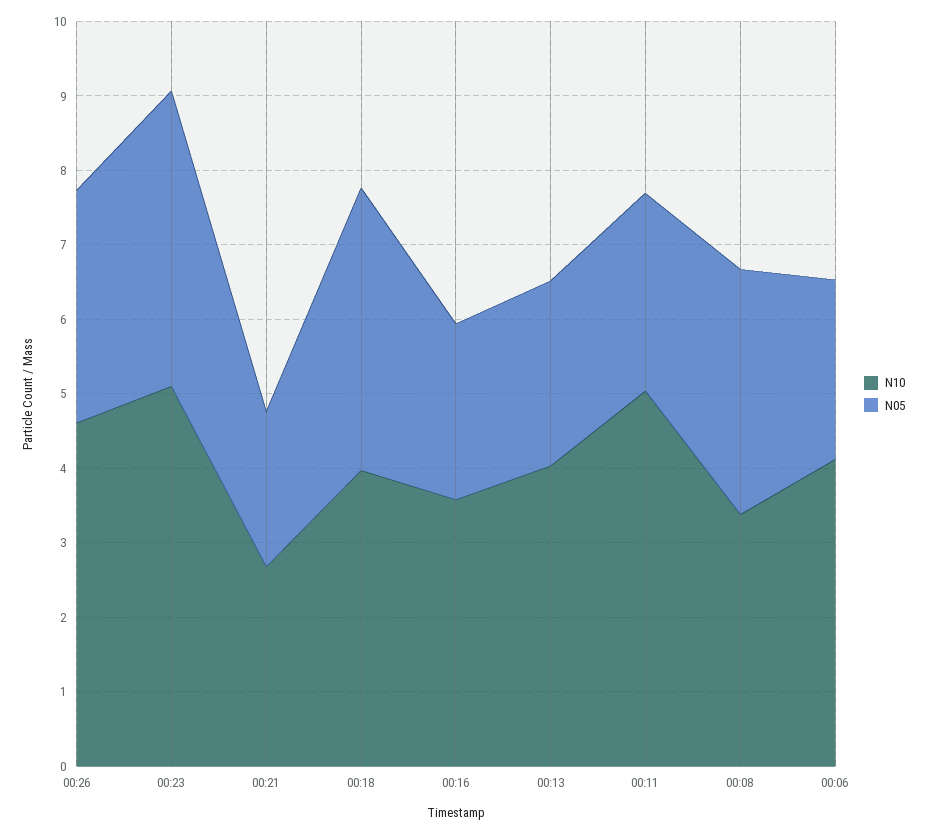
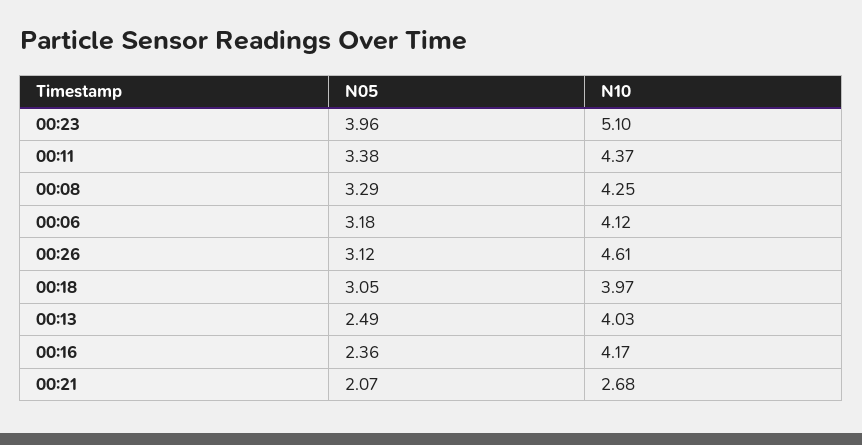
N05, 00:18: 3.8 -> 3.05
N10, 00:16: 3.6 -> 4.17
N10, 00:11: 5 -> 4.37
N05, 00:11: 2.6 -> 3.38
N10, 00:08: 3.4 -> 4.25
N05, 00:06: 2.4 -> 3.18

